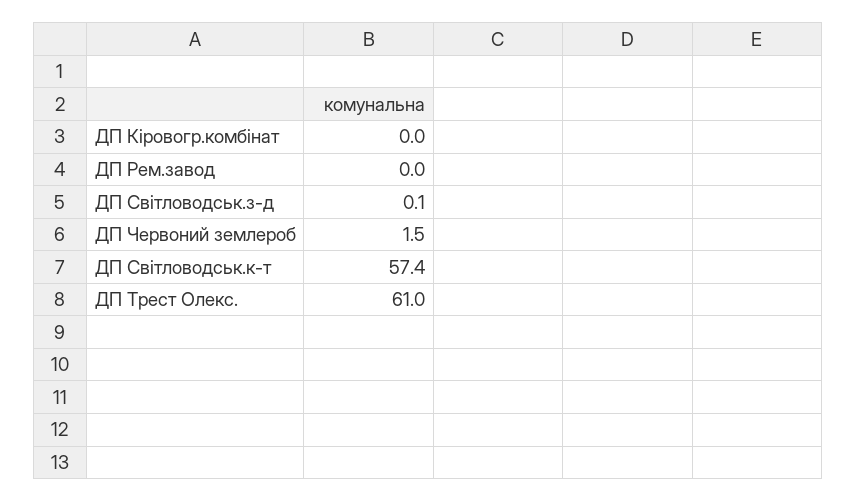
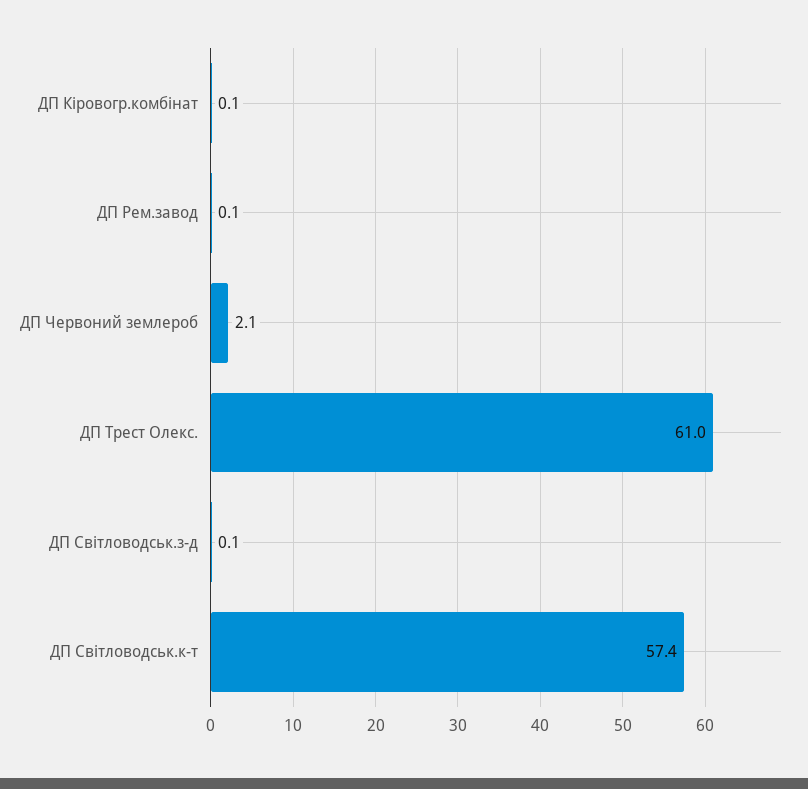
ДП Кіровогр.комбінат: 0 -> 0.1
ДП Рем.завод: 0 -> 0.1
ДП Червоний землероб: 1.5 -> 2.1

